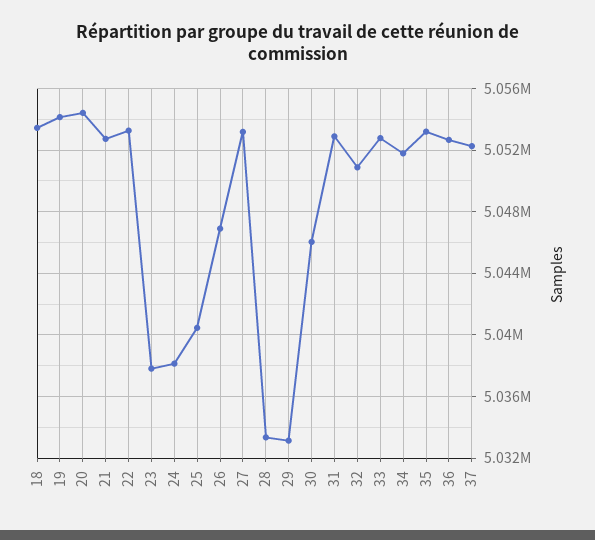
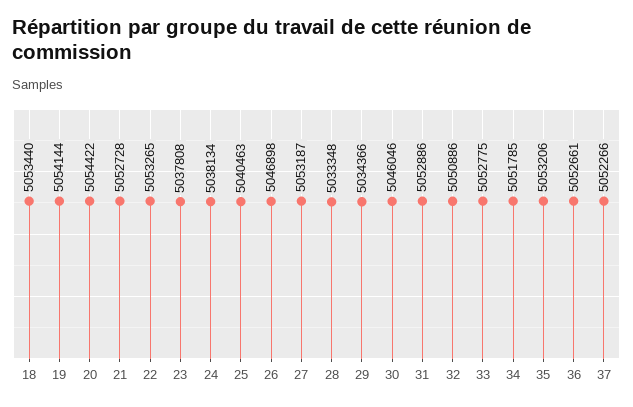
29: 5033000 -> 5034366

